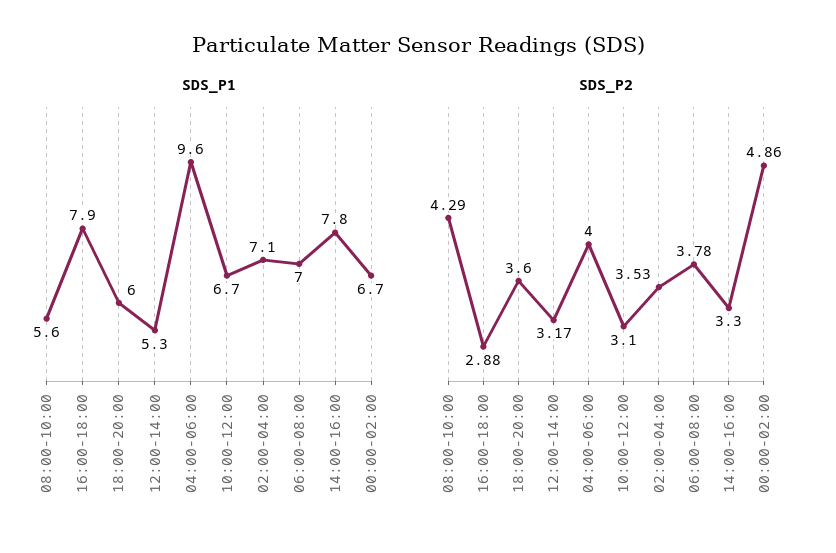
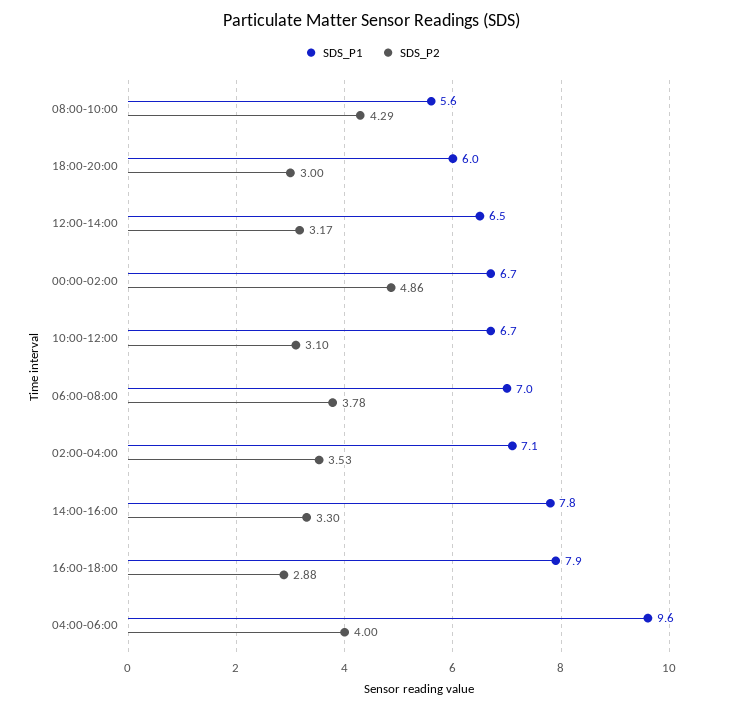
SDS_P1, 12:00-14:00: 5.3 -> 6.5
SDS_P2, 18:00-20:00: 3.6 -> 3

